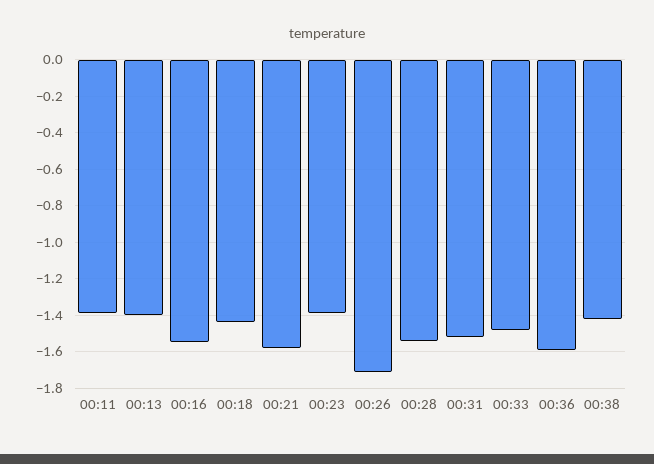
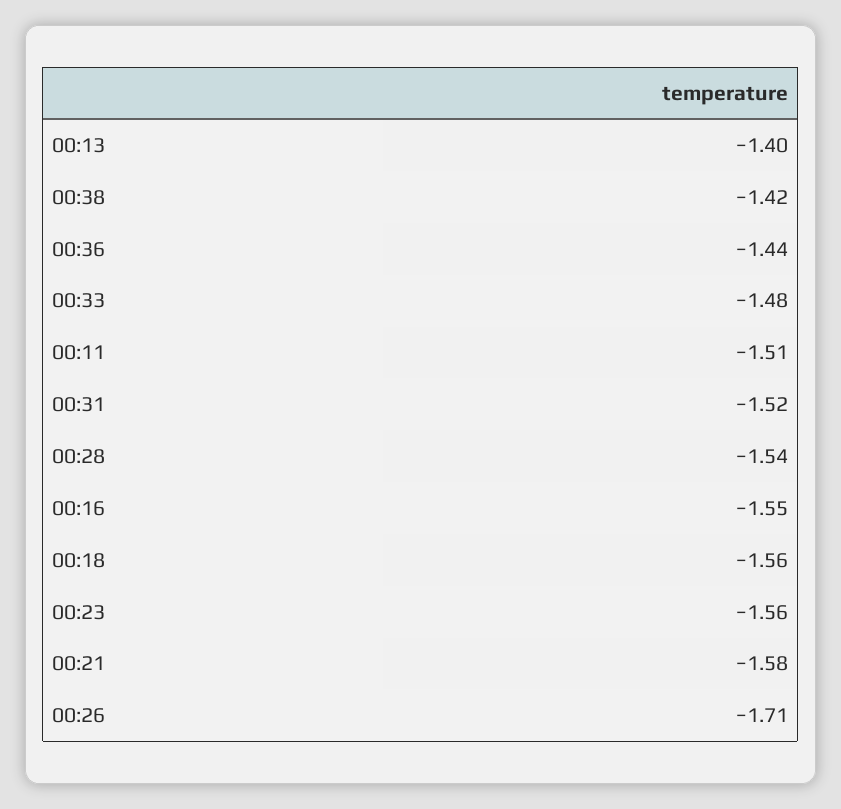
00:11: -1.4 -> -1.51
00:18: -1.45 -> -1.56
00:23: -1.4 -> -1.56
00:36: -1.6 -> -1.44

